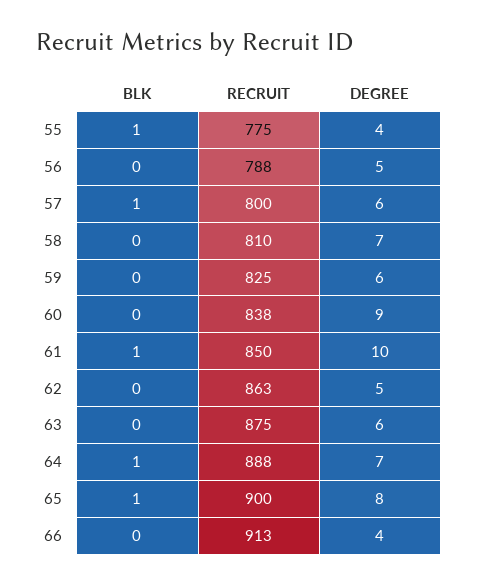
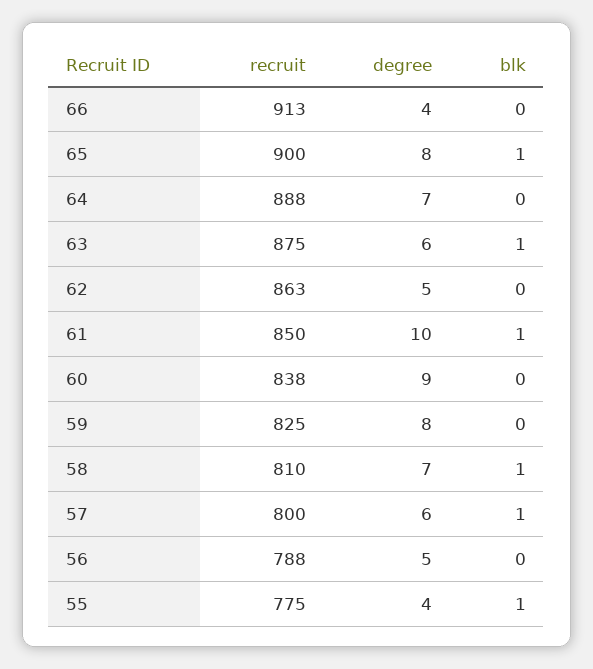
BLK, 58: 0 -> 1
DEGREE, 59: 6 -> 8
BLK, 63: 0 -> 1
BLK, 64: 1 -> 0

